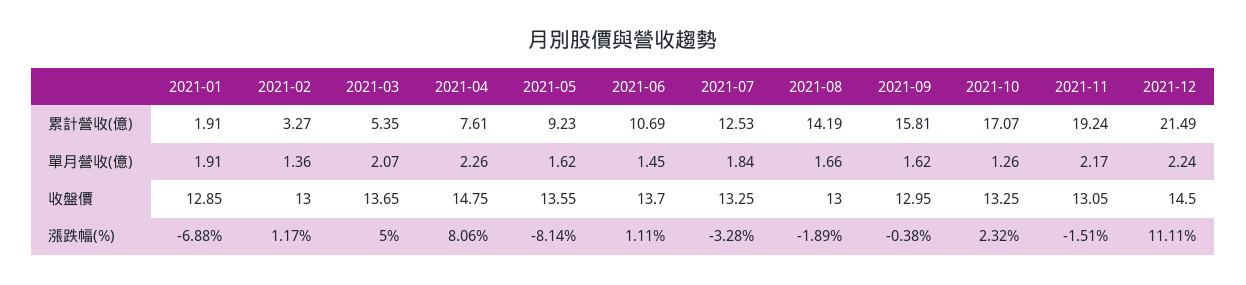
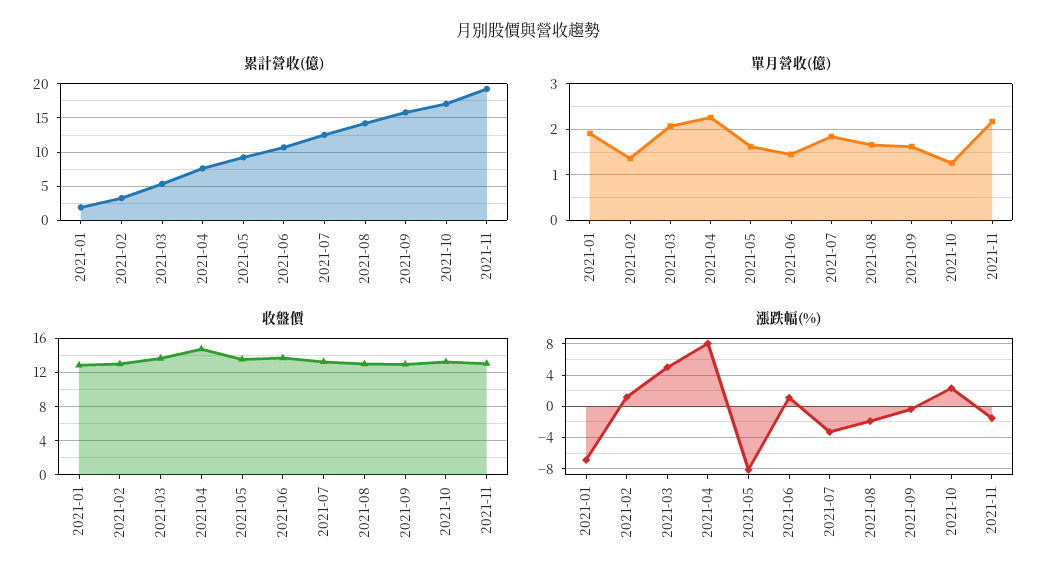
累計營收(億), 2021-12: 21.49 -> none
單月營收(億), 2021-12: 2.24 -> none
收盤價, 2021-12: 14.5 -> none
漲跌幅(%), 2021-12: 11.11 -> none

